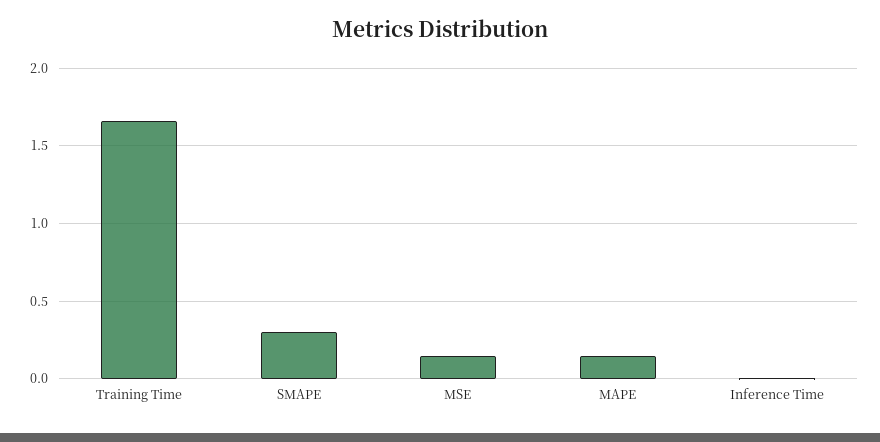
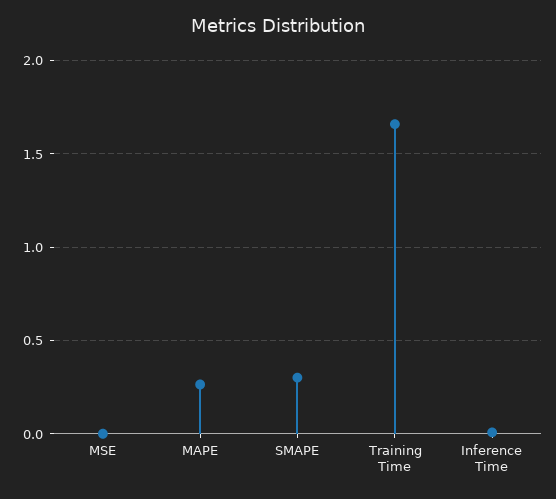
MSE: 0.15 -> 0
MAPE: 0.15 -> 0.25

